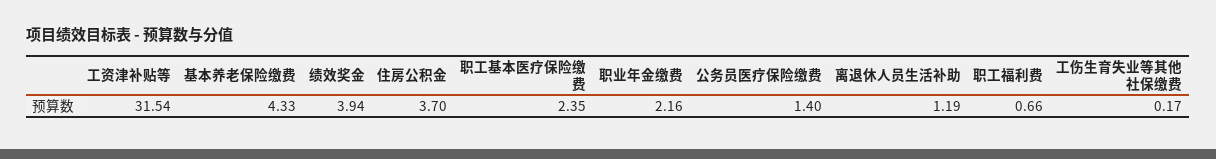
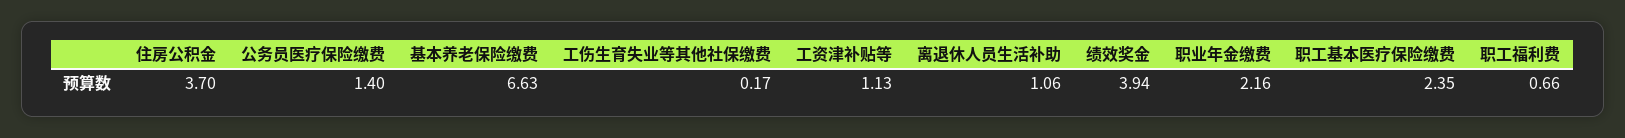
工资津补贴等: 31.54 -> 1.13
基本养老保险缴费: 4.33 -> 6.63
离退休人员生活补助: 1.19 -> 1.06

